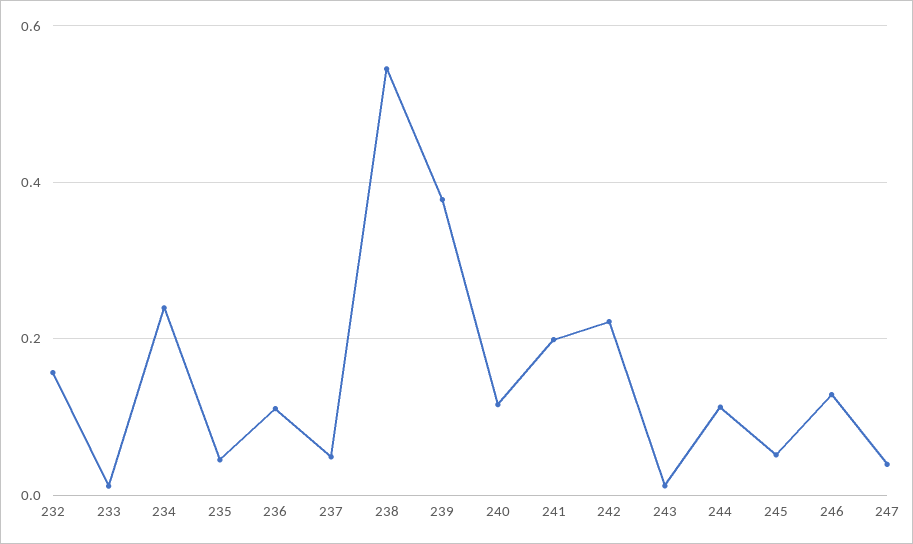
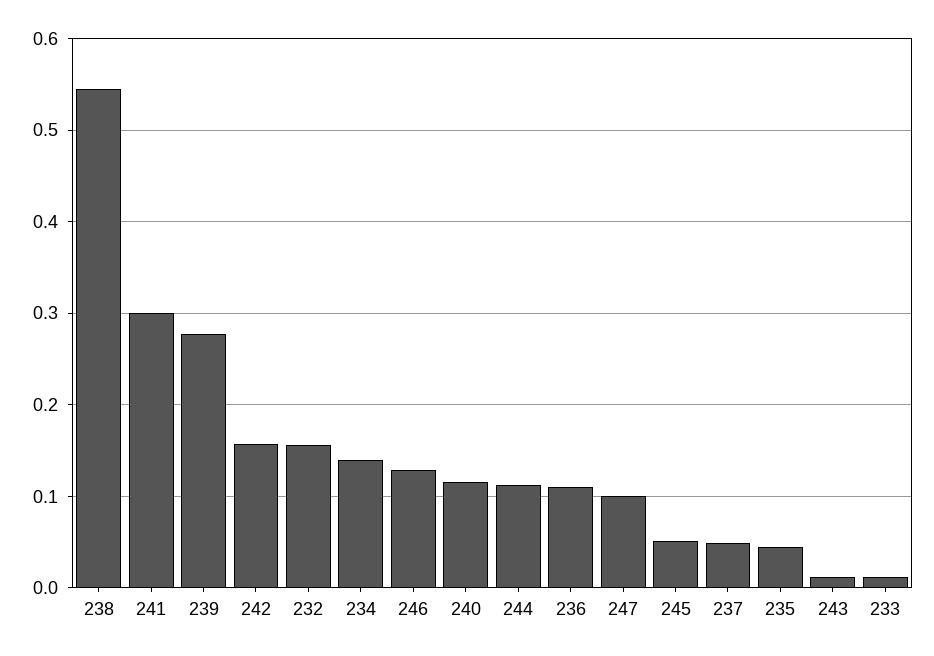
234: 0.24 -> 0.14
239: 0.38 -> 0.28
241: 0.2 -> 0.3
242: 0.22 -> 0.16
247: 0.04 -> 0.1

